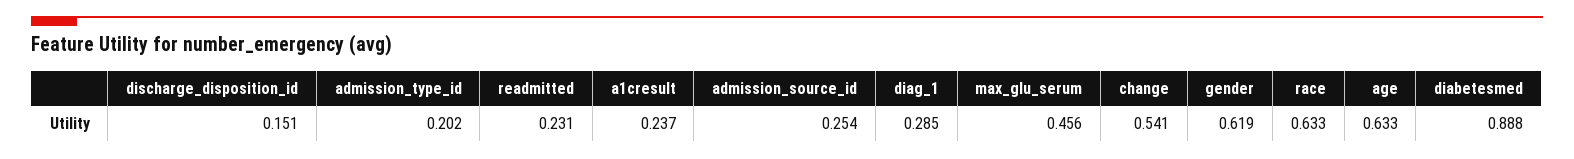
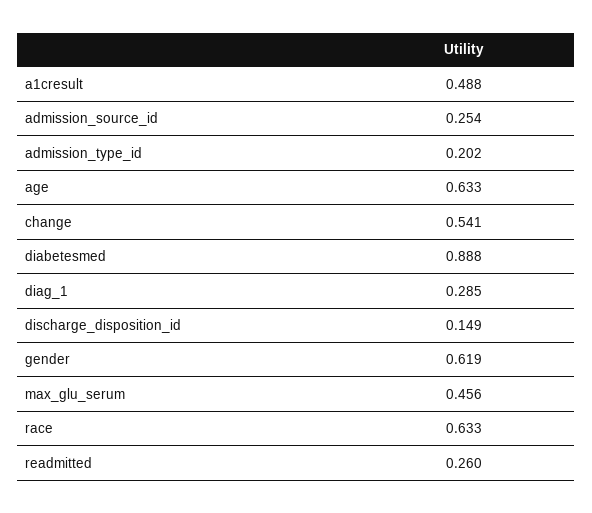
discharge_disposition_id: 0.151 -> 0.149
readmitted: 0.231 -> 0.26
a1cresult: 0.237 -> 0.488

